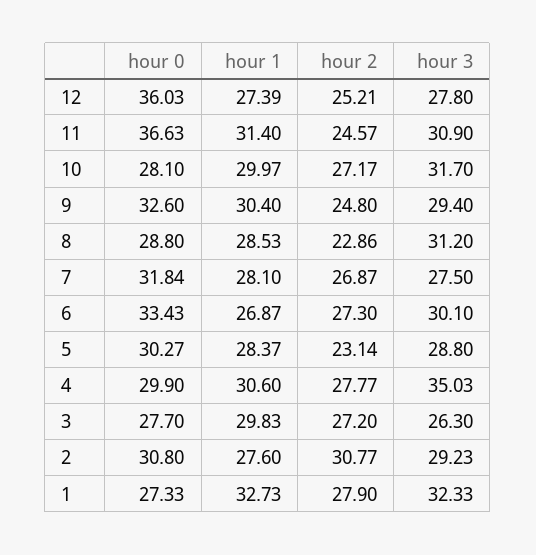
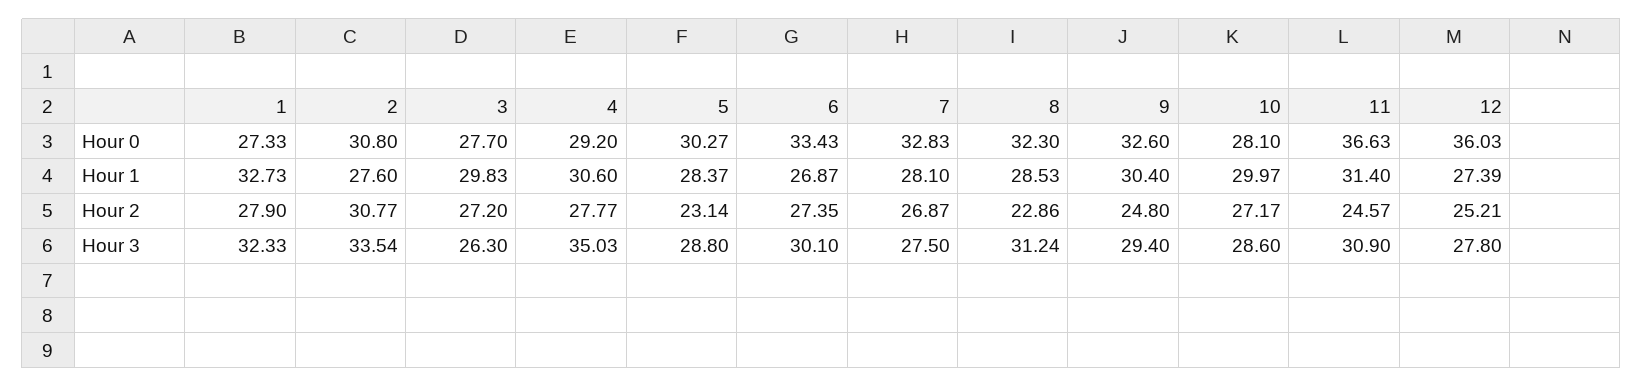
hour 3, 10: 31.7 -> 28.6
hour 0, 8: 28.8 -> 32.3
hour 3, 8: 31.2 -> 31.24
hour 0, 7: 31.84 -> 32.83
hour 2, 6: 27.3 -> 27.35
hour 0, 4: 29.9 -> 29.2
hour 3, 2: 29.23 -> 33.54

